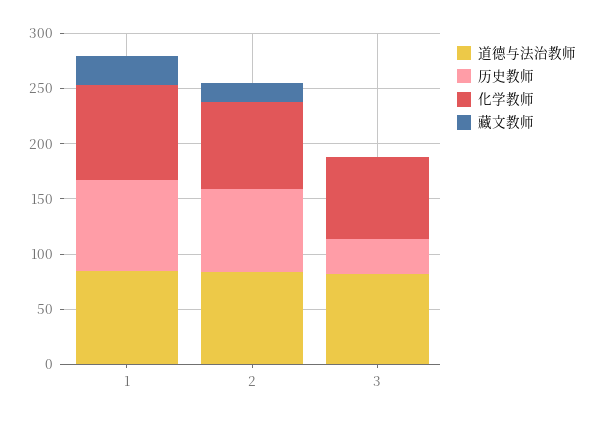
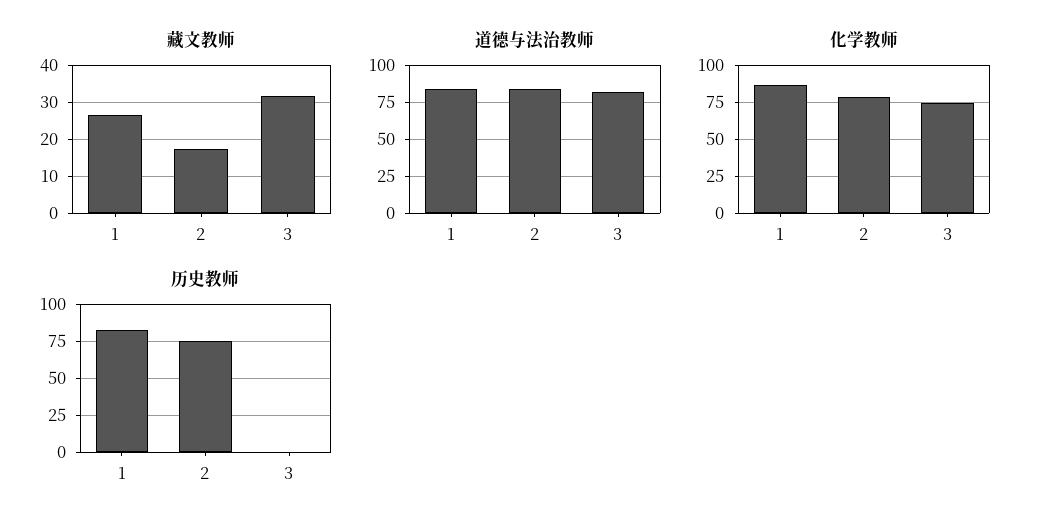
历史教师, 3: 30 -> 0
藏文教师, 3: 0 -> 32

